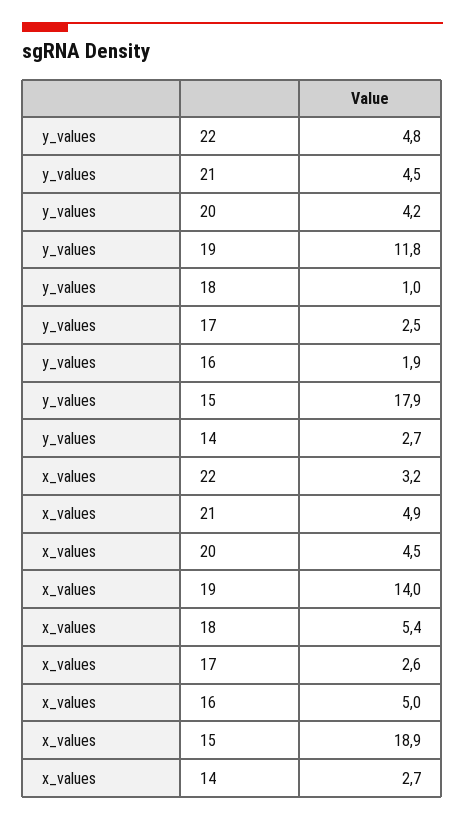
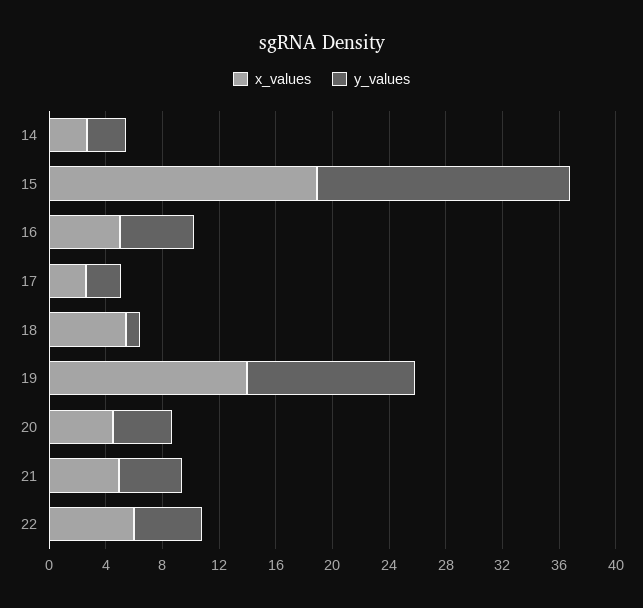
y_values, 16: 1.9 -> 5
x_values, 22: 3.2 -> 6

